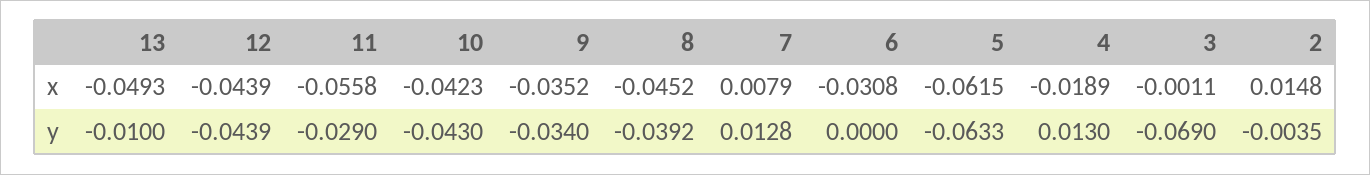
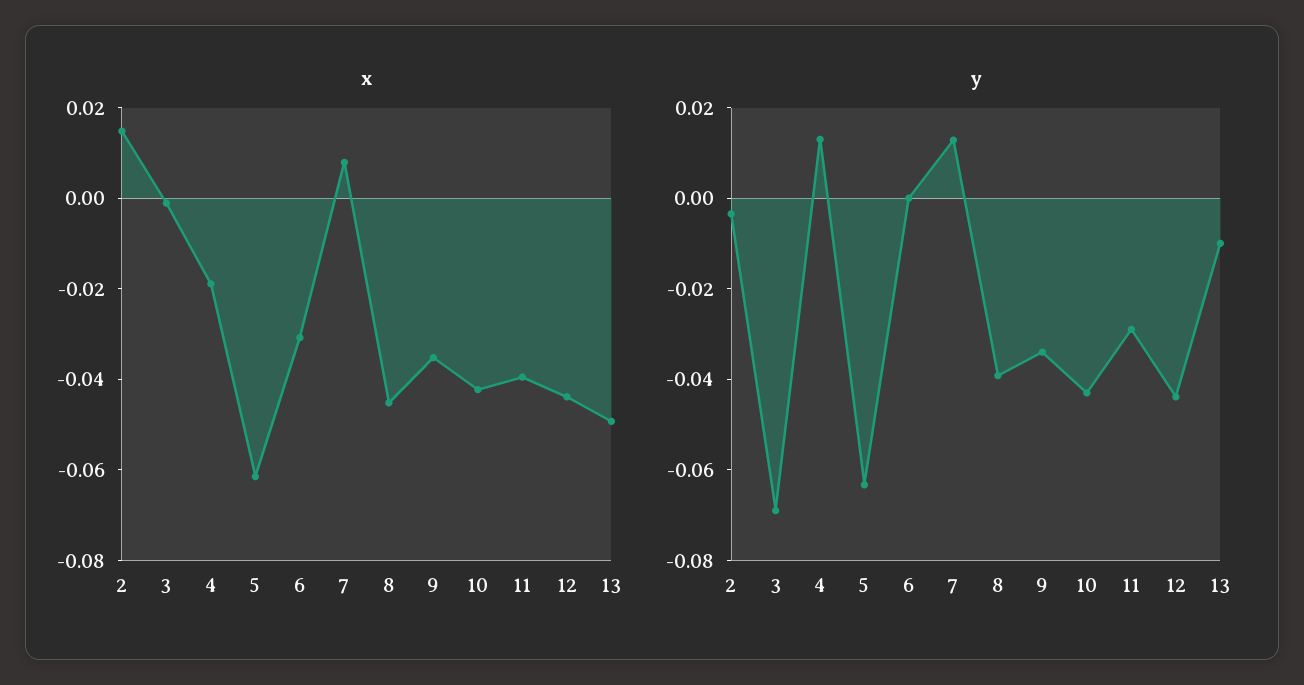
x, 11: -0.0558 -> -0.04

